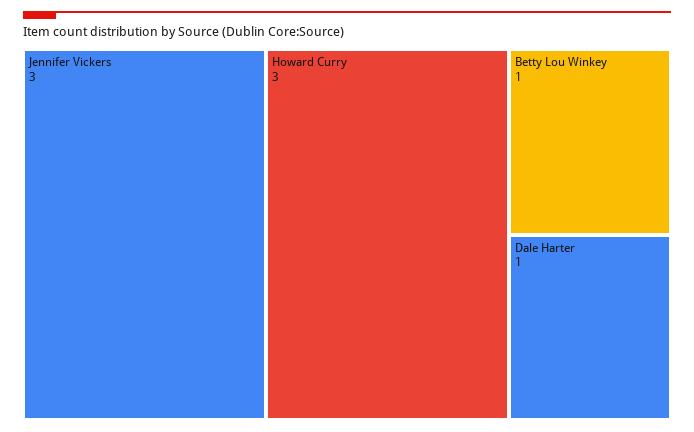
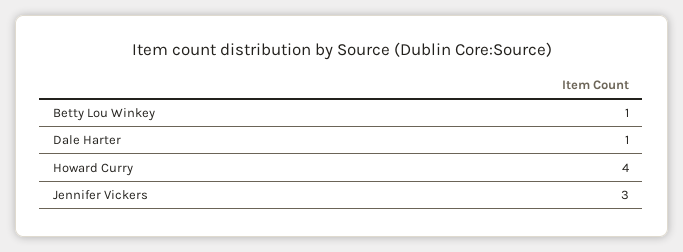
Howard Curry: 3 -> 4

